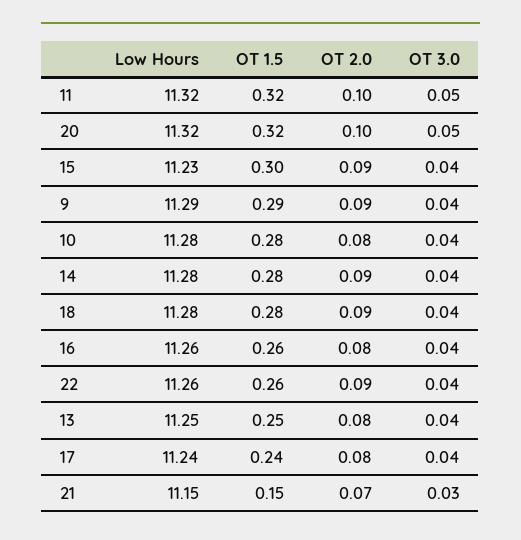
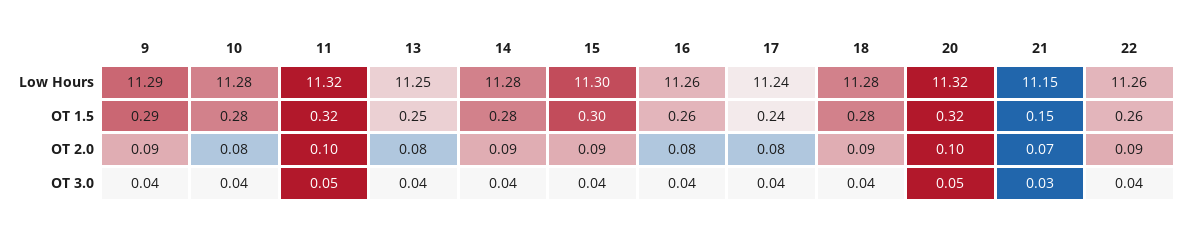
Low Hours, 15: 11.23 -> 11.3

